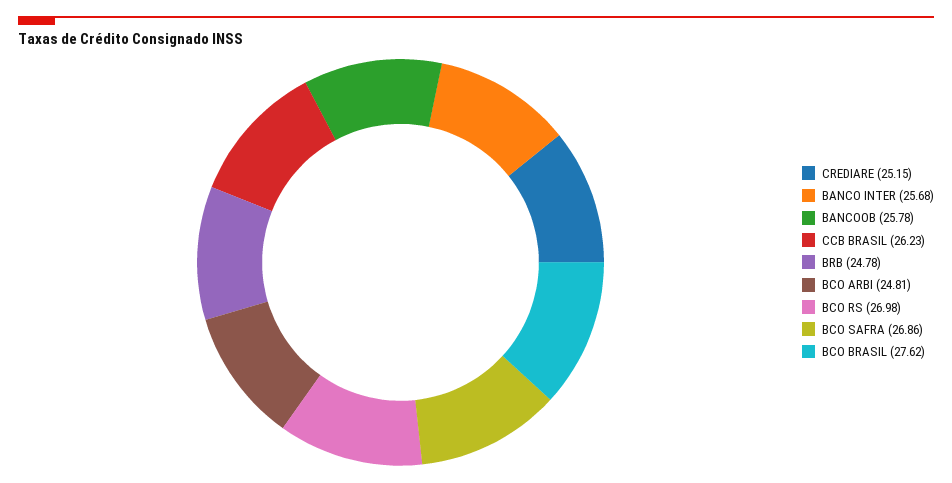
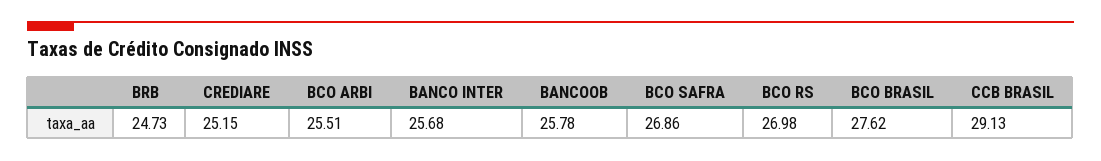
CCB BRASIL: 26.23 -> 29.13
BRB: 24.78 -> 24.73
BCO ARBI: 24.81 -> 25.51

